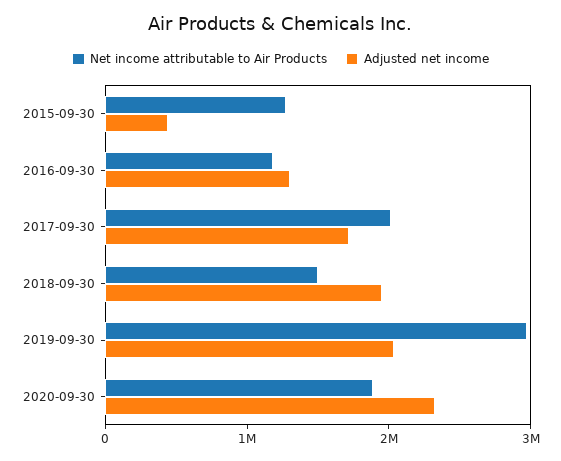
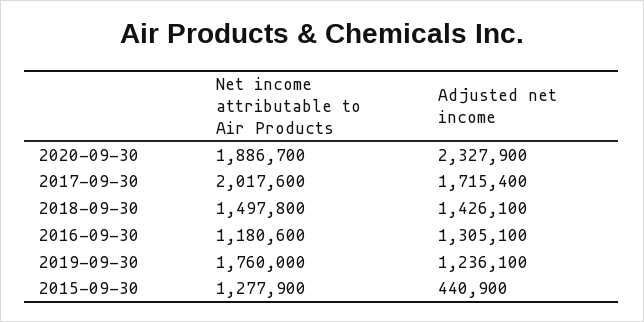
Adjusted net income, 2018-09-30: 2000000 -> 1426100
Net income attributable to Air Products, 2019-09-30: 3000000 -> 1760000
Adjusted net income, 2019-09-30: 2000000 -> 1236100

